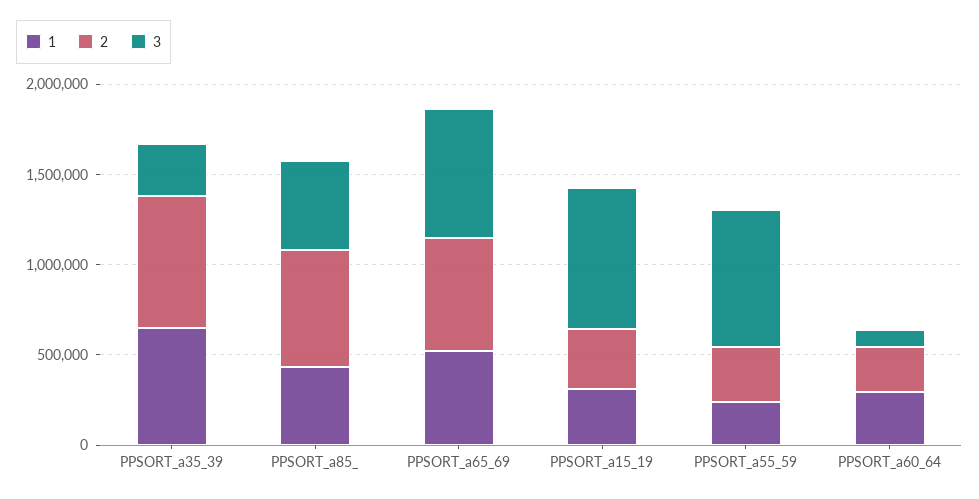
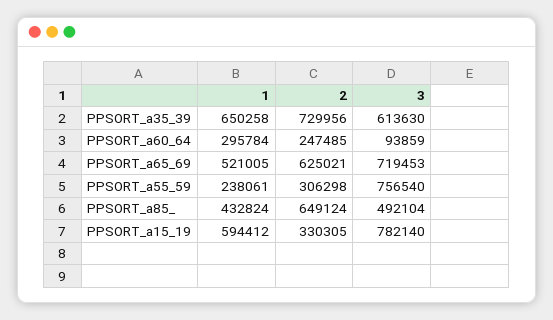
3, PPSORT_a35_39: 300000 -> 613630
1, PPSORT_a15_19: 300000 -> 594412

